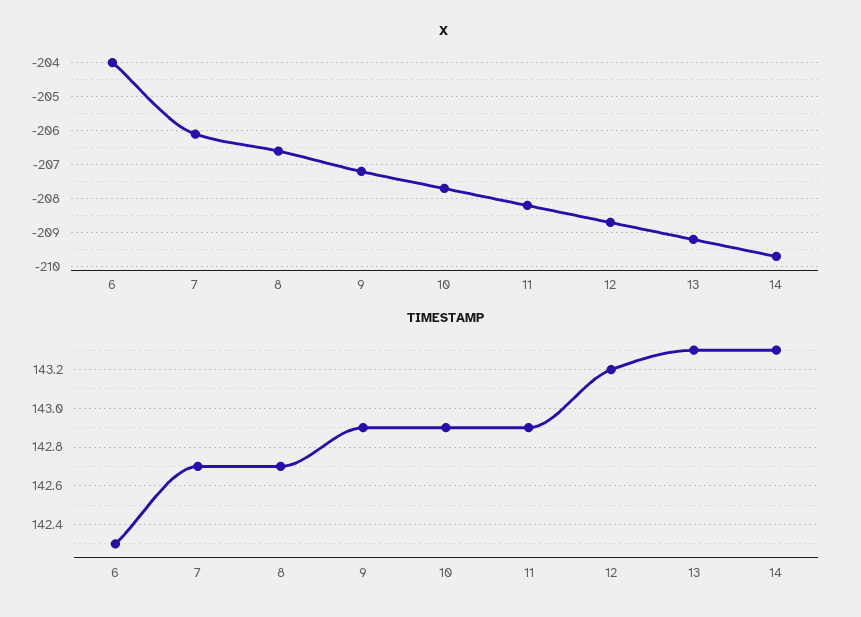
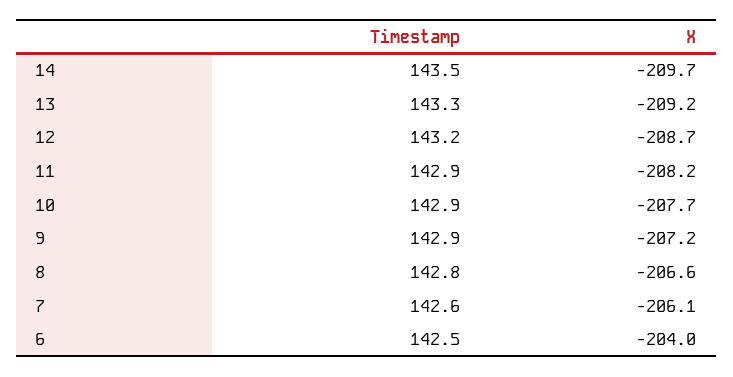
TIMESTAMP, 6: 142.3 -> 142.5
TIMESTAMP, 7: 142.7 -> 142.6
TIMESTAMP, 8: 142.7 -> 142.8
TIMESTAMP, 14: 143.3 -> 143.5

